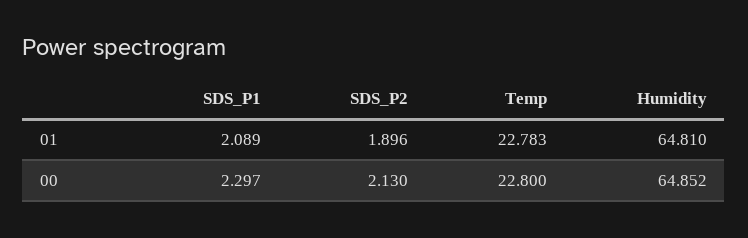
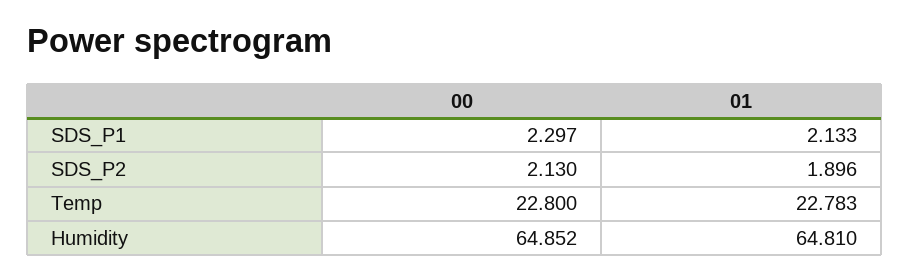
SDS_P1, 01: 2.089 -> 2.133

